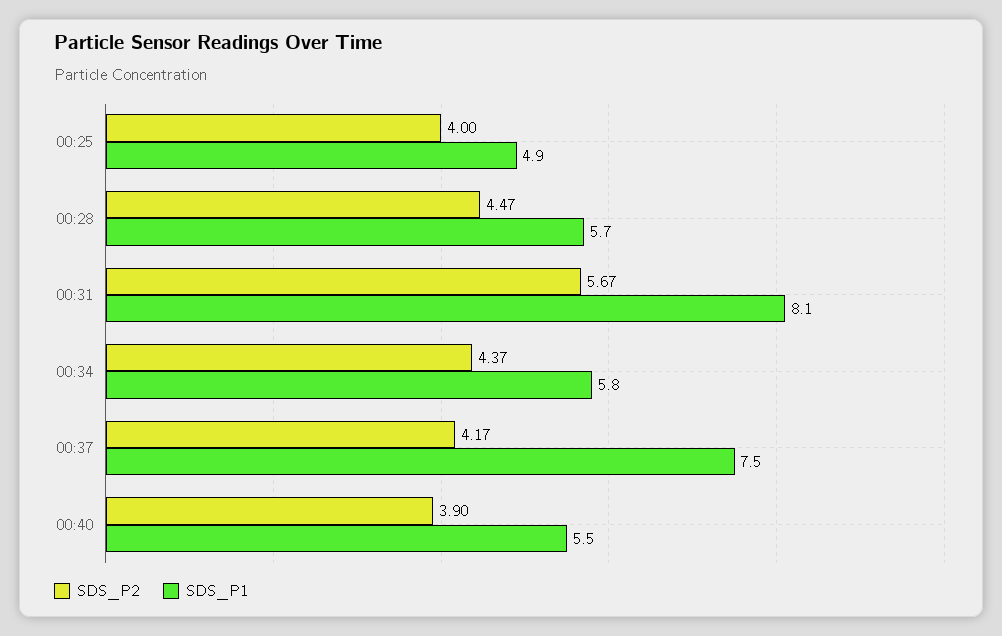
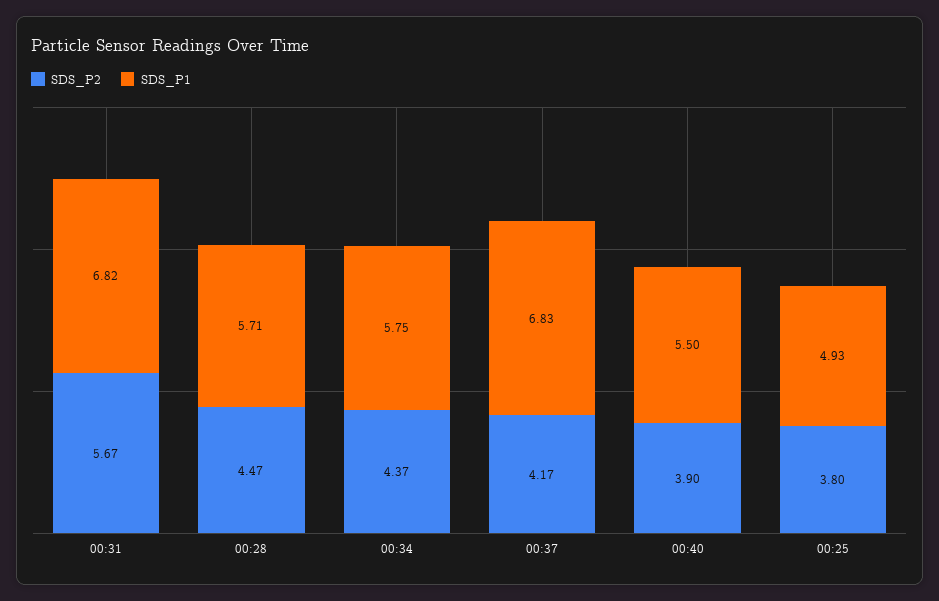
SDS_P2, 00:25: 4 -> 3.8
SDS_P1, 00:31: 8.1 -> 6.82
SDS_P1, 00:37: 7.5 -> 6.83

